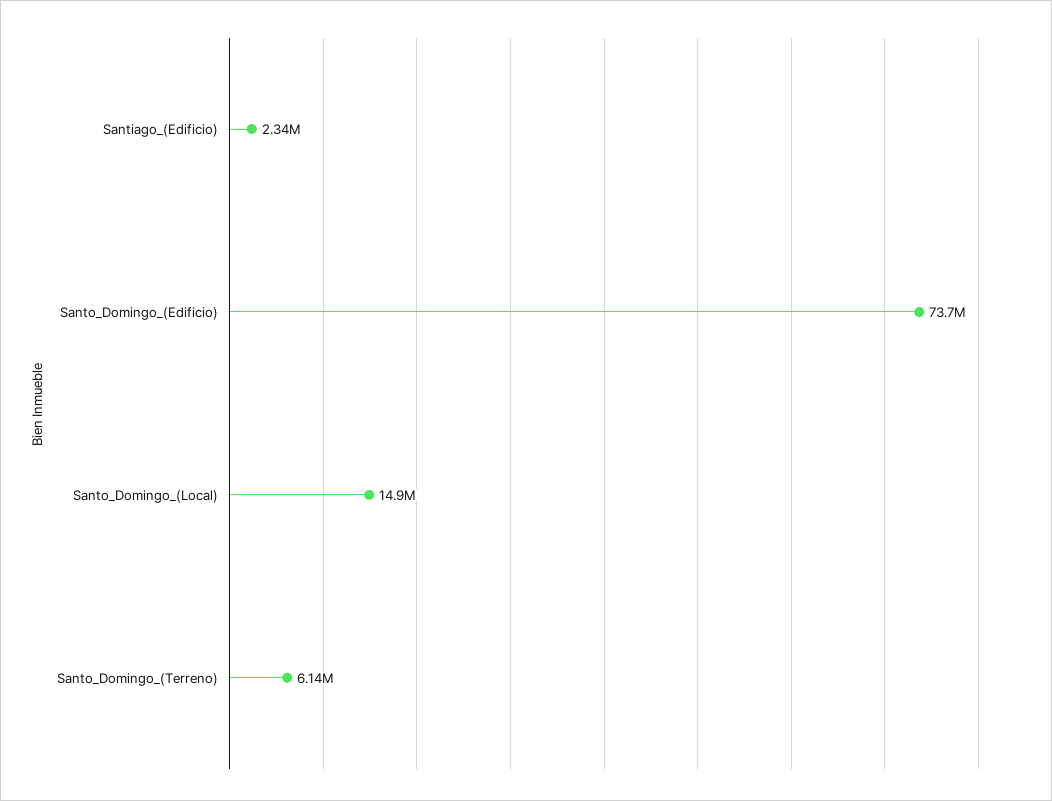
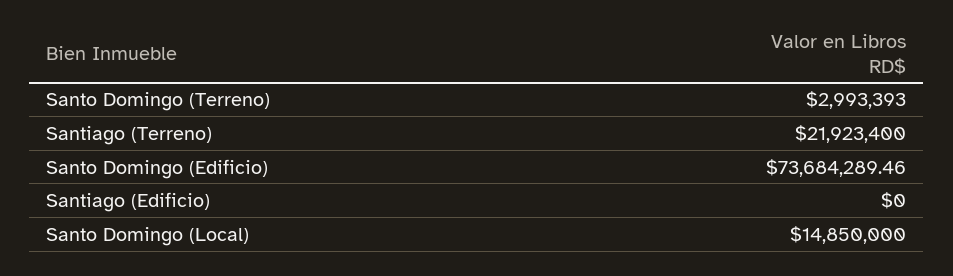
Santiago_(Edificio): 2340000 -> 0
Santo_Domingo_(Terreno): 6140000 -> 2993393
Santiago (Terreno): none -> 21923400

